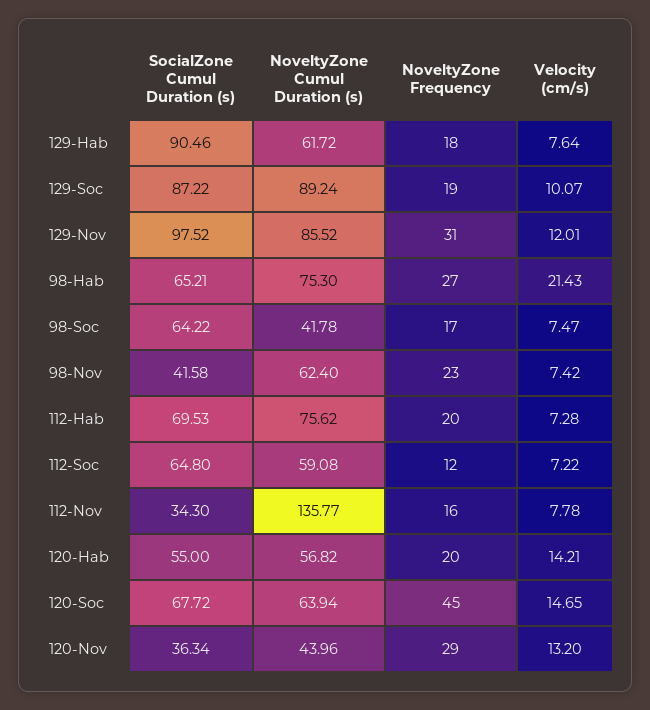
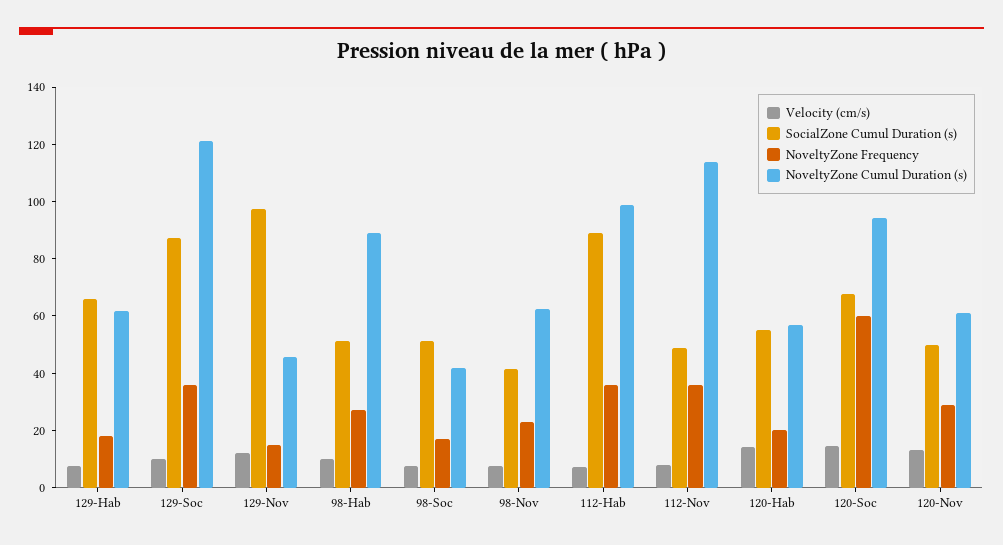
SocialZone Cumul Duration (s), 129-Hab: 90.46 -> 65
NoveltyZone Cumul Duration (s), 129-Soc: 89.24 -> 120
NoveltyZone Frequency, 129-Soc: 19 -> 35
NoveltyZone Cumul Duration (s), 129-Nov: 85.52 -> 45
NoveltyZone Frequency, 129-Nov: 31 -> 15
SocialZone Cumul Duration (s), 98-Hab: 65.21 -> 50
NoveltyZone Cumul Duration (s), 98-Hab: 75.3 -> 90
Velocity (cm/s), 98-Hab: 21.43 -> 10
SocialZone Cumul Duration (s), 98-Soc: 64.22 -> 50
SocialZone Cumul Duration (s), 112-Hab: 69.53 -> 90
NoveltyZone Cumul Duration (s), 112-Hab: 75.62 -> 100
NoveltyZone Frequency, 112-Hab: 20 -> 35
SocialZone Cumul Duration (s), 112-Soc: 64.8 -> none
NoveltyZone Cumul Duration (s), 112-Soc: 59.08 -> none
NoveltyZone Frequency, 112-Soc: 12 -> none
Velocity (cm/s), 112-Soc: 7.22 -> none
SocialZone Cumul Duration (s), 112-Nov: 34.3 -> 50
NoveltyZone Cumul Duration (s), 112-Nov: 135.77 -> 115
NoveltyZone Frequency, 112-Nov: 16 -> 35
NoveltyZone Cumul Duration (s), 120-Soc: 63.94 -> 95
NoveltyZone Frequency, 120-Soc: 45 -> 60
SocialZone Cumul Duration (s), 120-Nov: 36.34 -> 50
NoveltyZone Cumul Duration (s), 120-Nov: 43.96 -> 60

